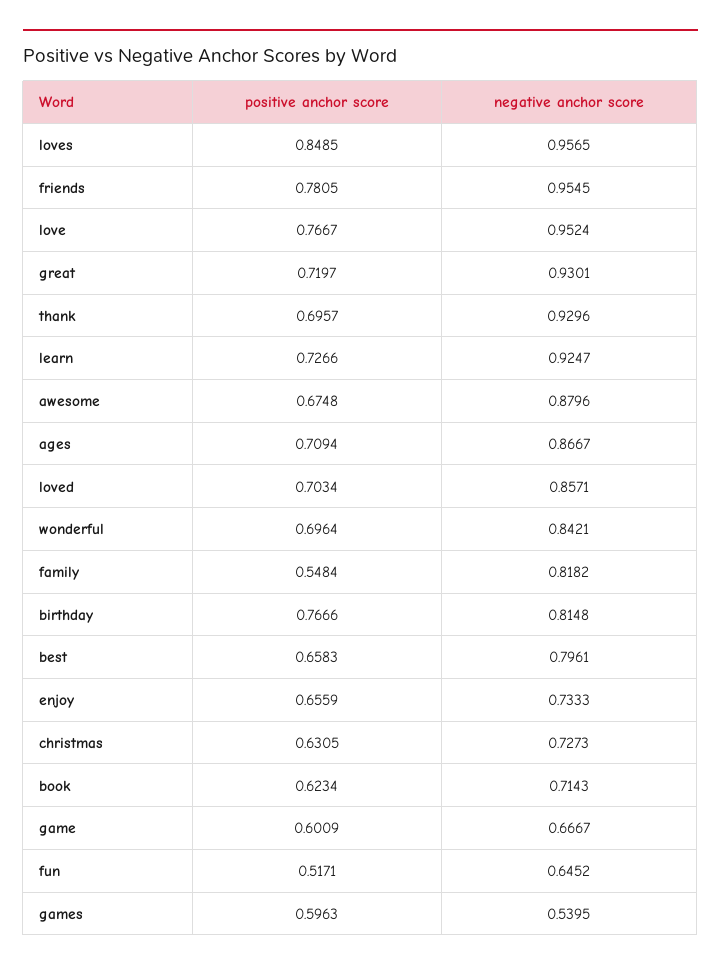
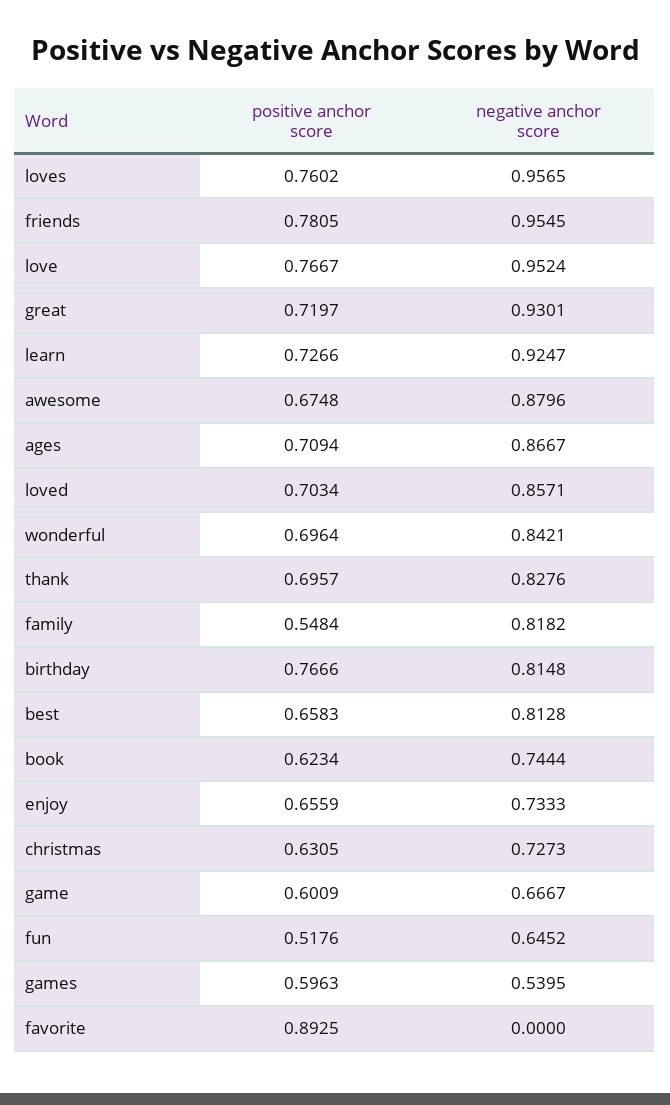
positive anchor score, loves: 0.8485 -> 0.7602
negative anchor score, thank: 0.9296 -> 0.8276
negative anchor score, best: 0.7961 -> 0.8128
negative anchor score, book: 0.7143 -> 0.7444
positive anchor score, fun: 0.5171 -> 0.5176
positive anchor score, favorite: none -> 0.8925
negative anchor score, favorite: none -> 0

